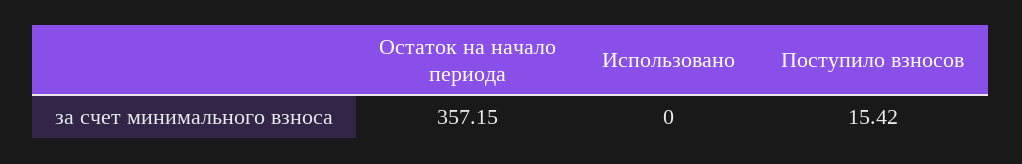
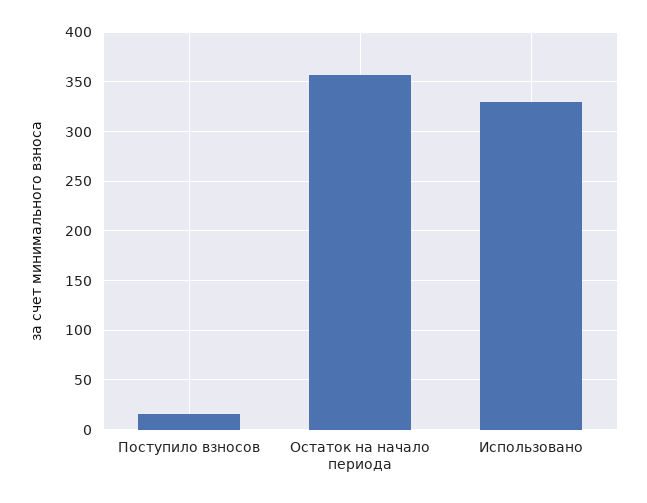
Использовано: 0 -> 330

